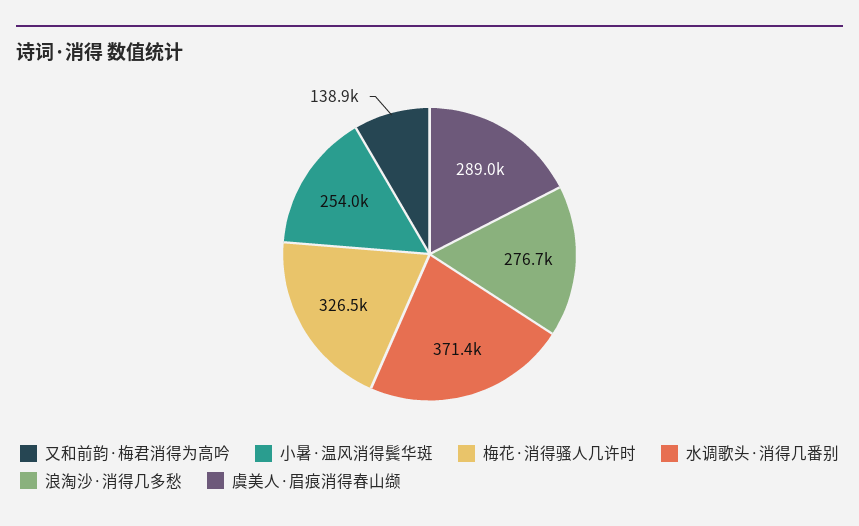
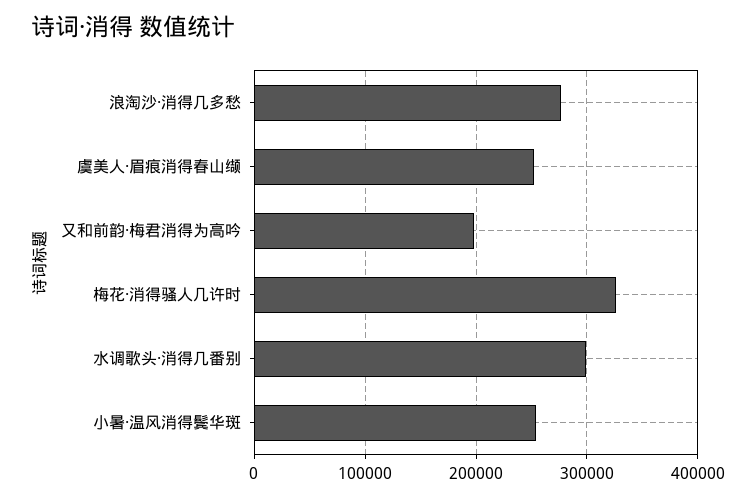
又和前韵·梅君消得为高吟: 138900 -> 200000
水调歌头·消得几番别: 371400 -> 300000
虞美人·眉痕消得春山缬: 289000 -> 250000

